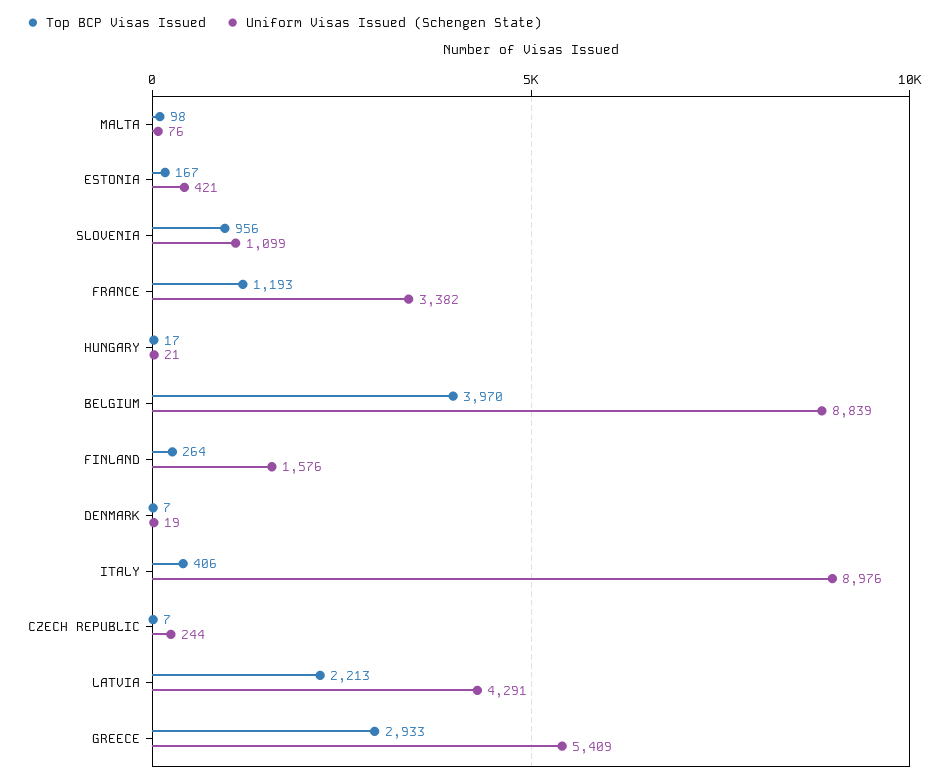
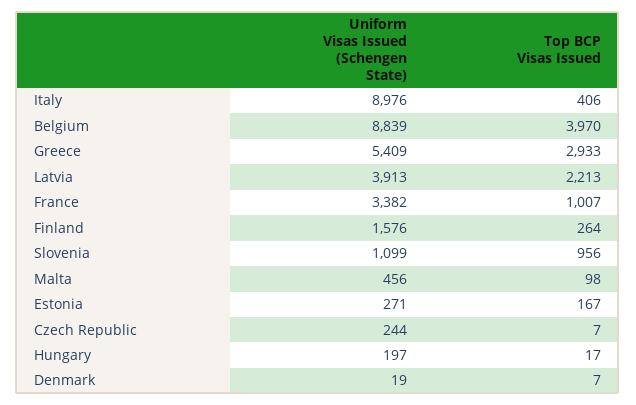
Uniform Visas Issued (Schengen State), MALTA: 76 -> 456
Uniform Visas Issued (Schengen State), ESTONIA: 421 -> 271
Top BCP Visas Issued, FRANCE: 1193 -> 1007
Uniform Visas Issued (Schengen State), HUNGARY: 21 -> 197
Uniform Visas Issued (Schengen State), LATVIA: 4291 -> 3913

